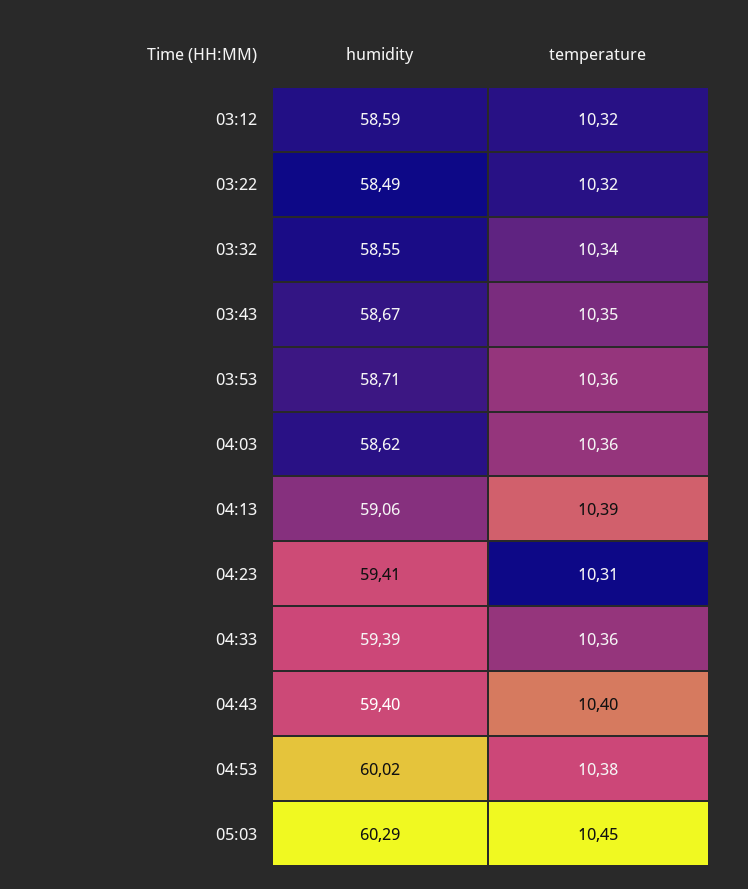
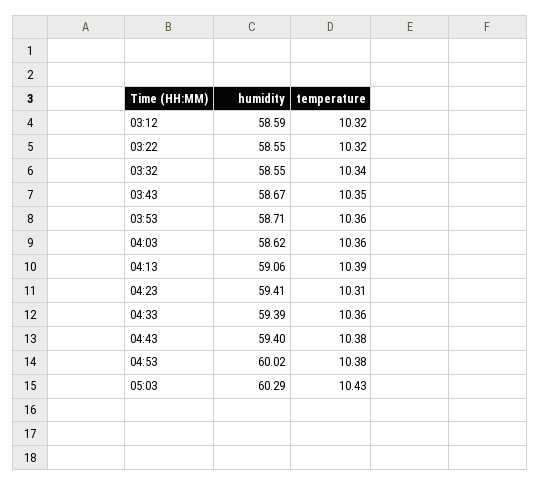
humidity, 03:22: 58.49 -> 58.55
temperature, 04:43: 10.4 -> 10.38
temperature, 05:03: 10.45 -> 10.43

